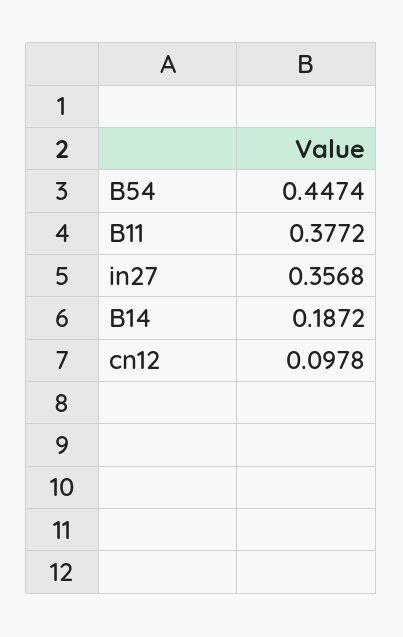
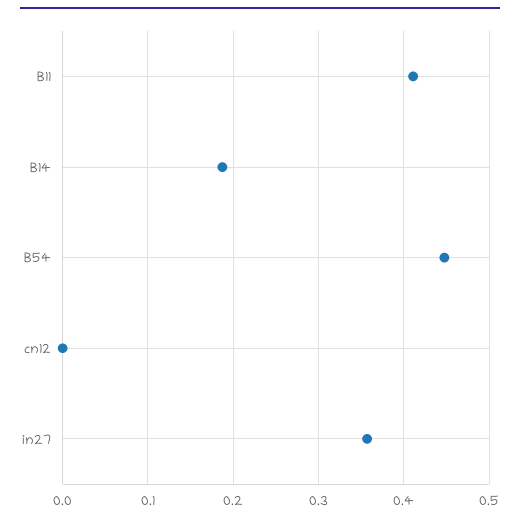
B11: 0.3772 -> 0.41
cn12: 0.0978 -> 0

